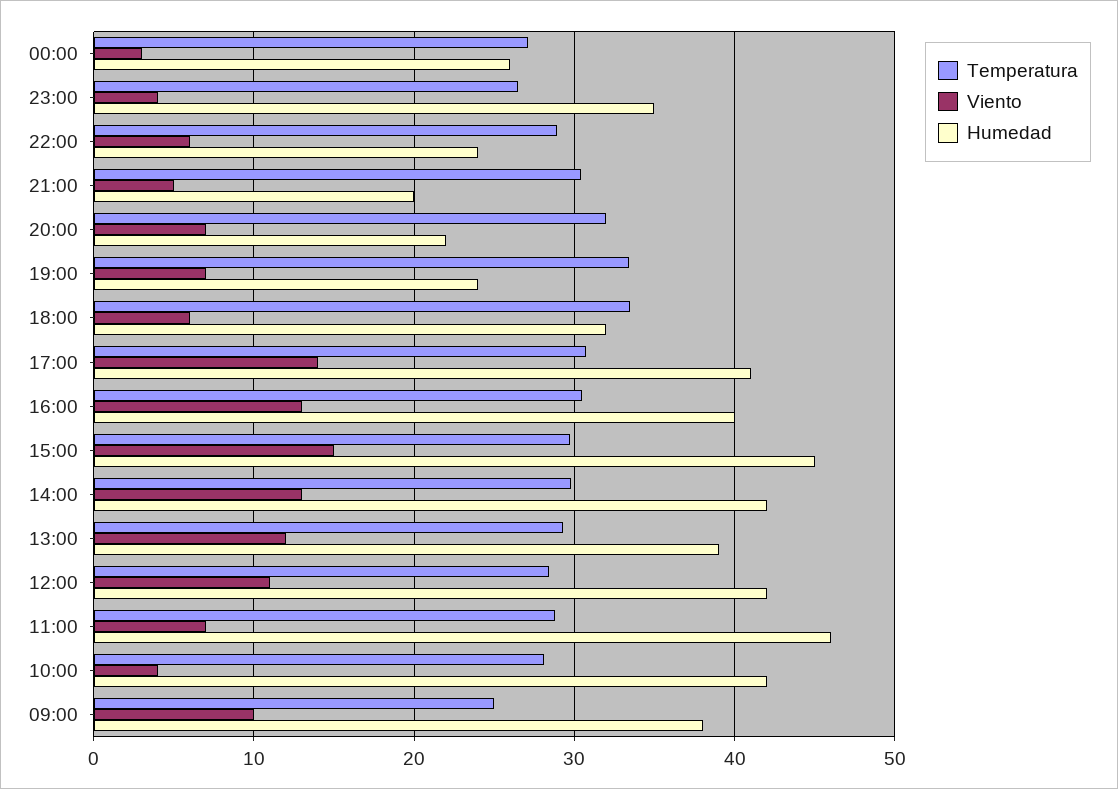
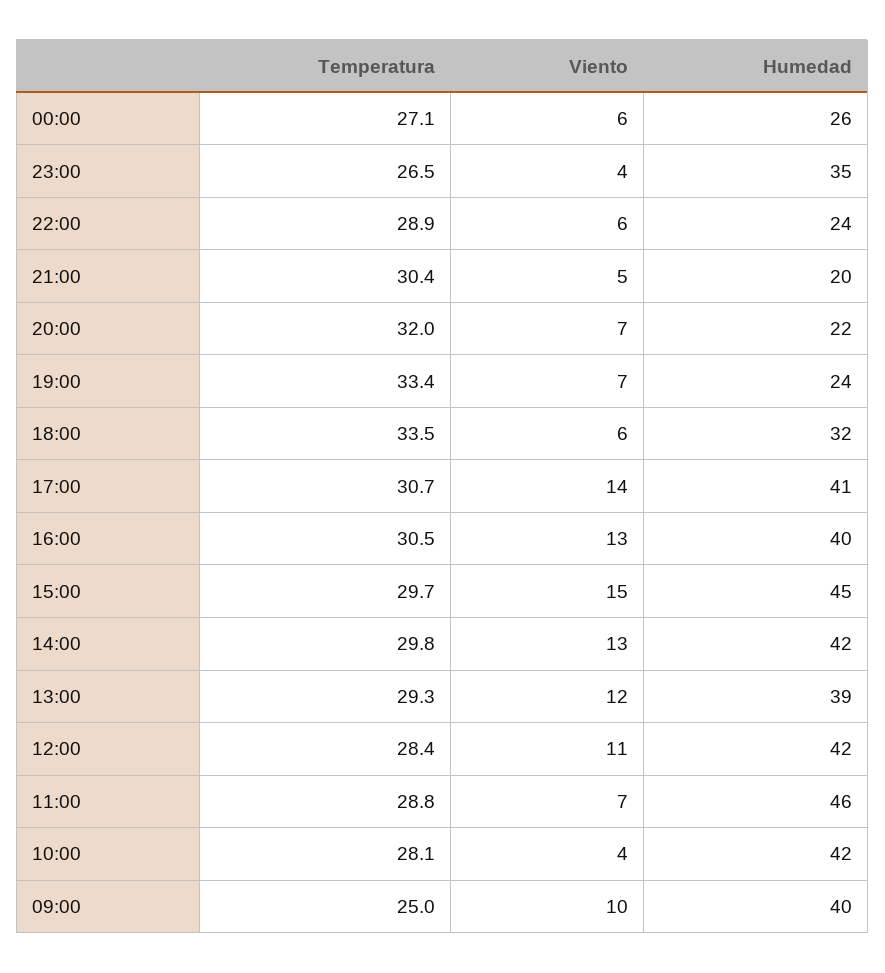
Viento, 00:00: 3 -> 6
Humedad, 09:00: 38 -> 40

